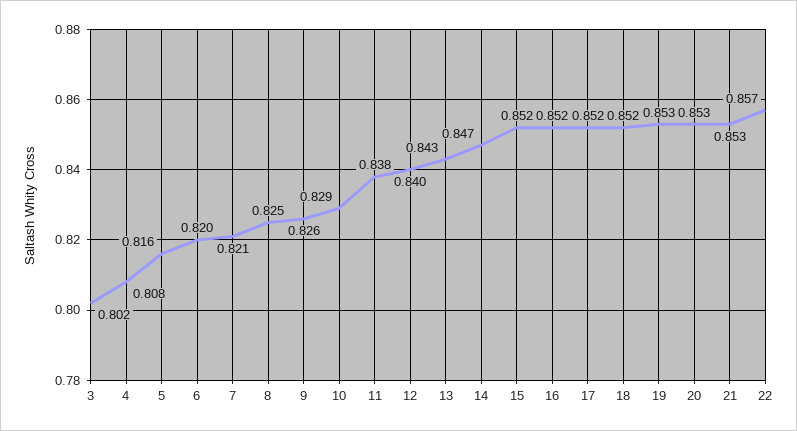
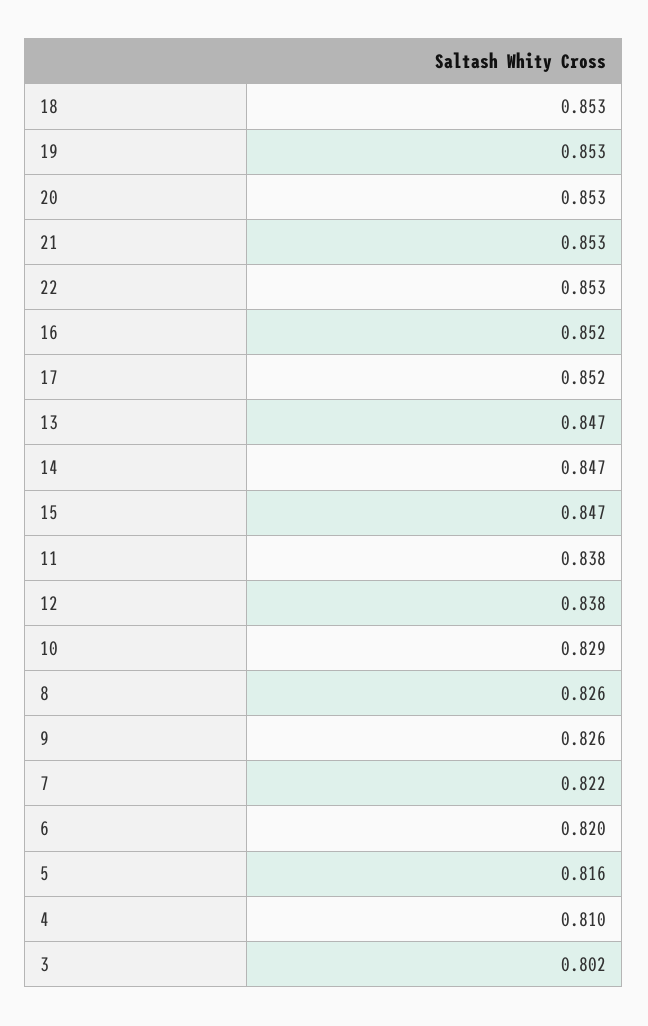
4: 0.808 -> 0.81
7: 0.821 -> 0.822
8: 0.825 -> 0.826
12: 0.84 -> 0.838
13: 0.843 -> 0.847
15: 0.852 -> 0.847
18: 0.852 -> 0.853
22: 0.857 -> 0.853

